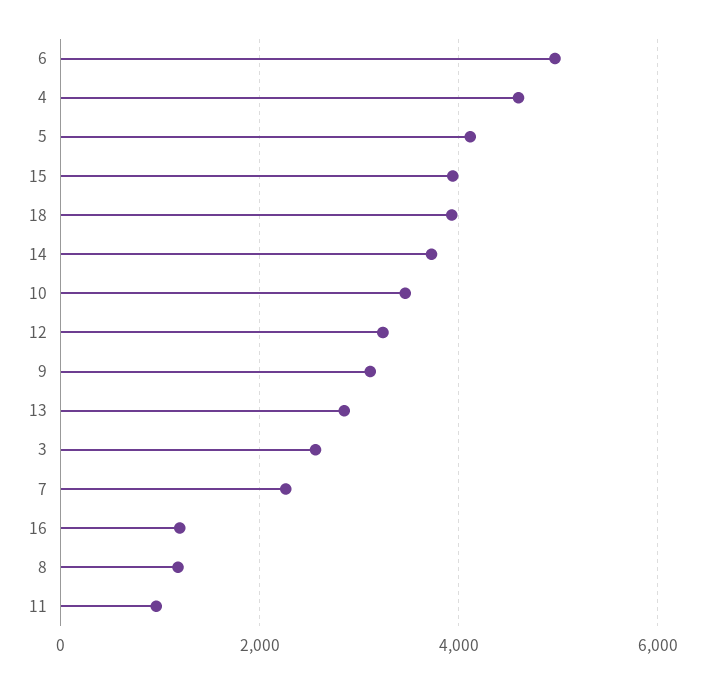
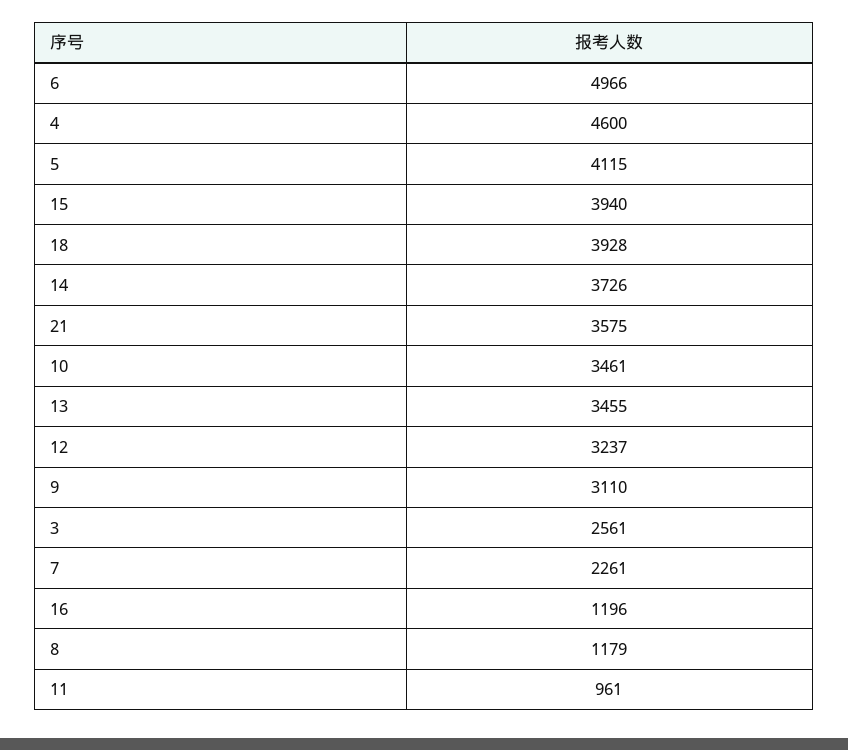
13: 2800 -> 3455
21: none -> 3575

